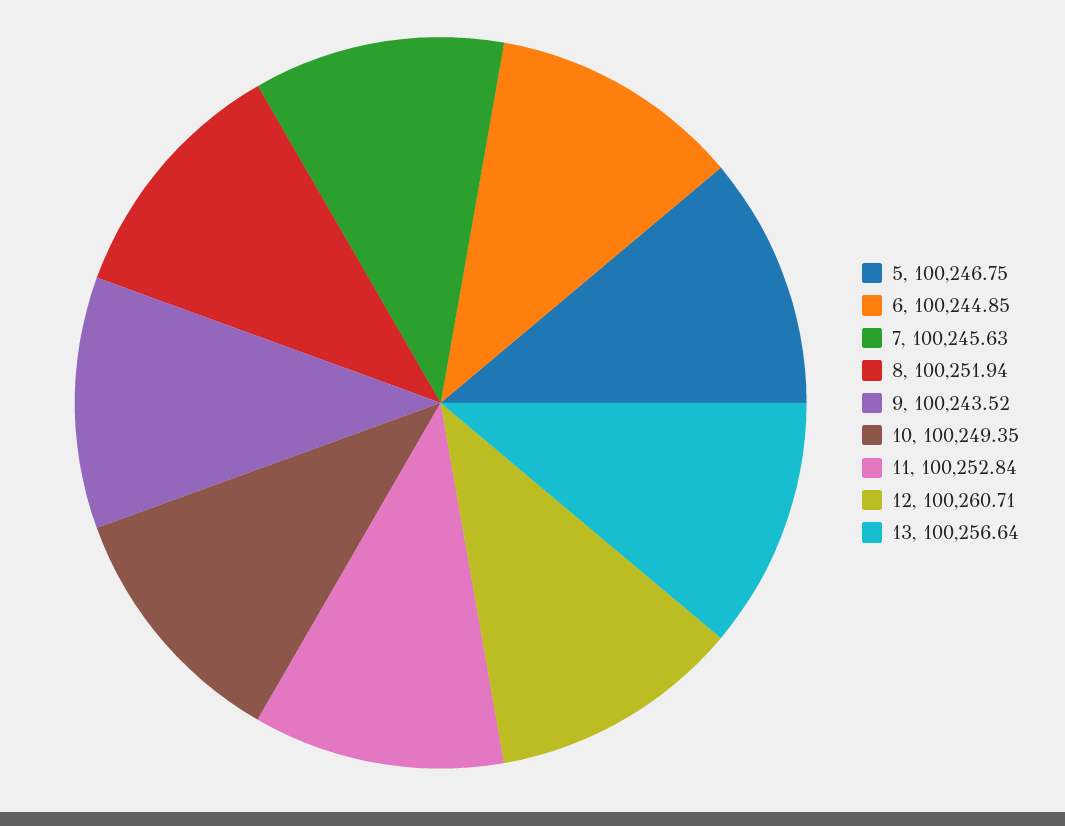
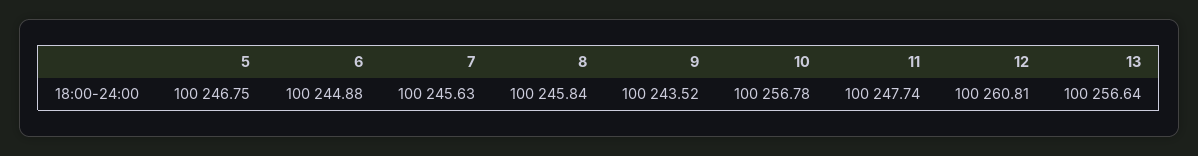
6: 100244.85 -> 100244.88
8: 100251.94 -> 100245.84
10: 100249.35 -> 100256.78
11: 100252.84 -> 100247.74
12: 100260.71 -> 100260.81

